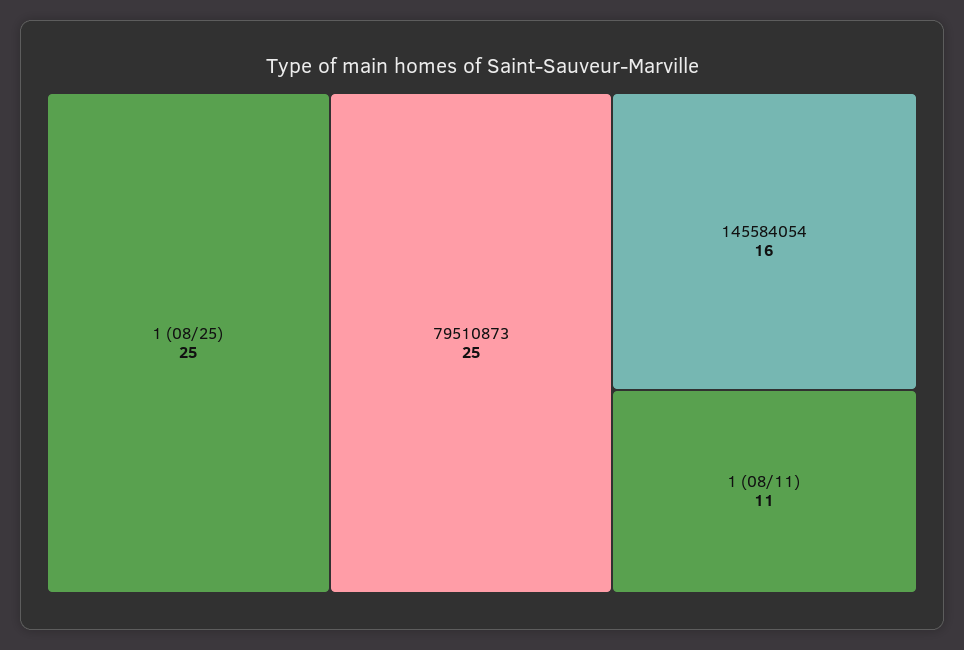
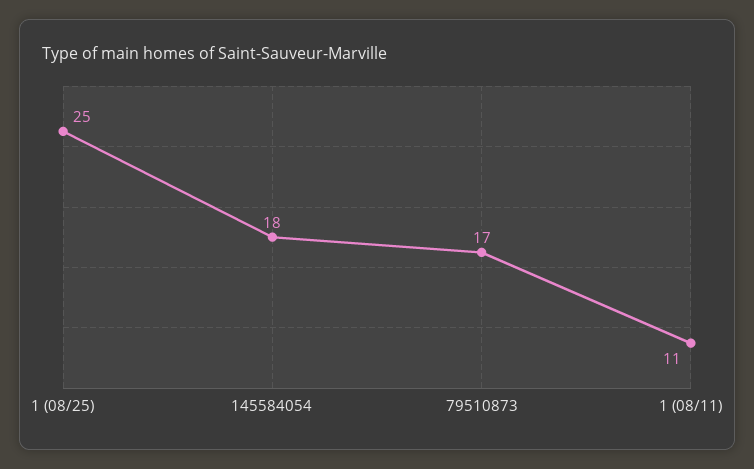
79510873: 25 -> 17
145584054: 16 -> 18

